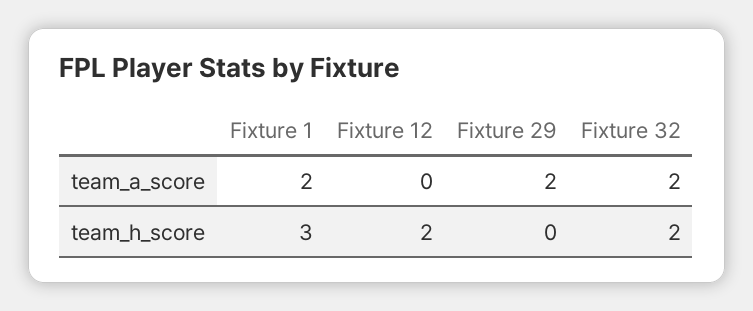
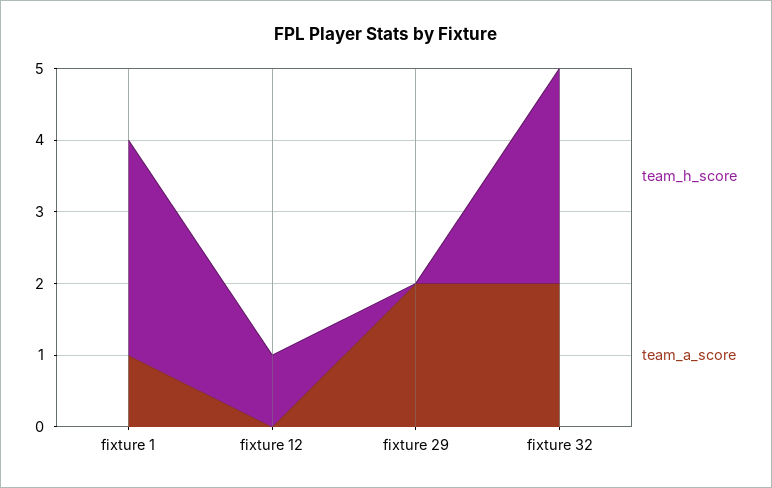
team_a_score, Fixture 1: 2 -> 1
team_h_score, Fixture 12: 2 -> 1
team_h_score, Fixture 32: 2 -> 3

